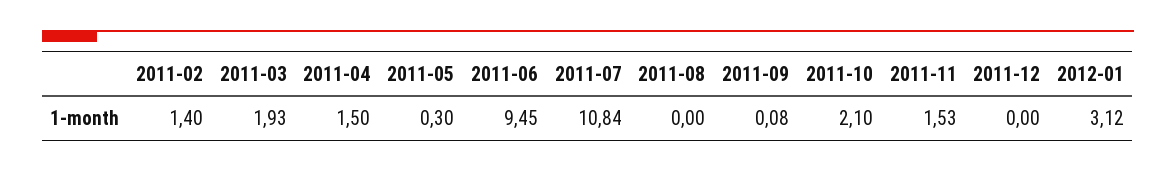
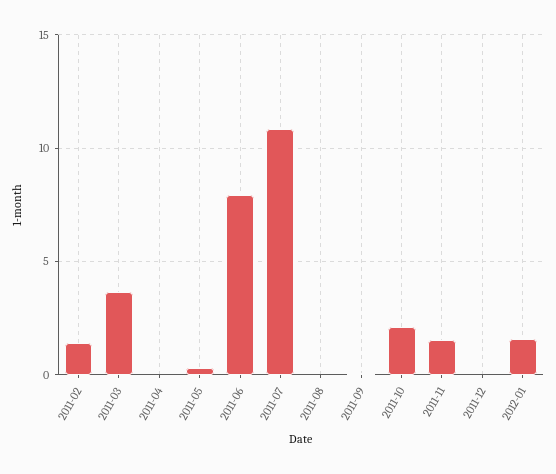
2011-03: 1.93 -> 3.5
2011-04: 1.5 -> 0
2011-06: 9.45 -> 8
2012-01: 3.12 -> 1.5

